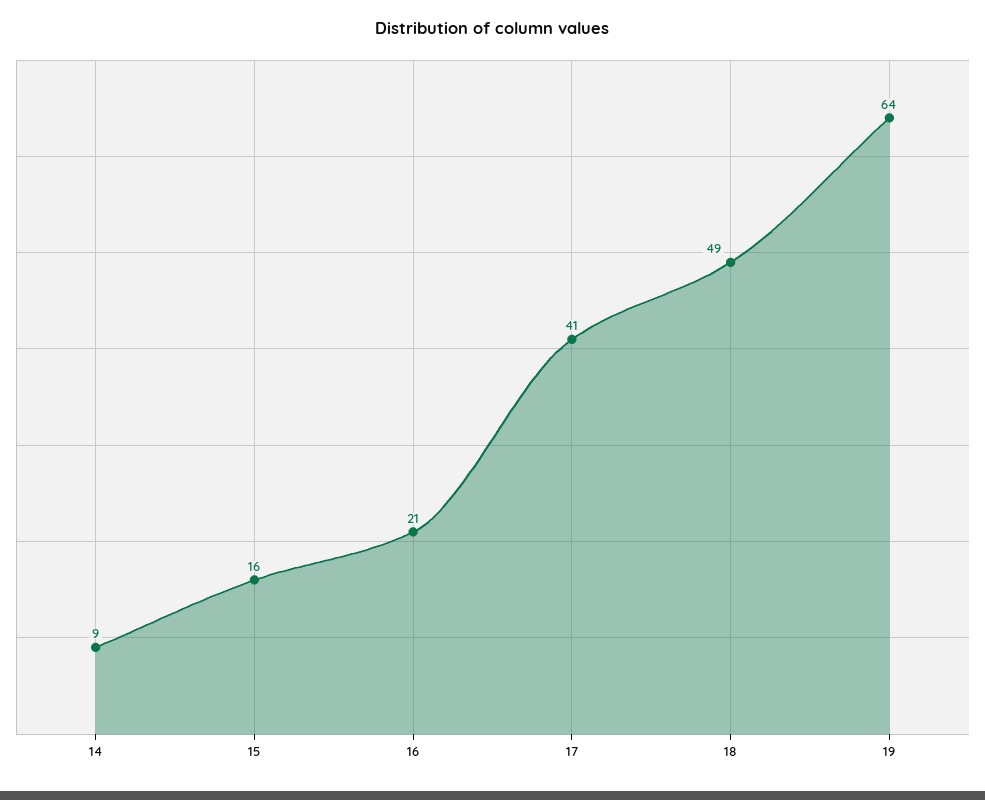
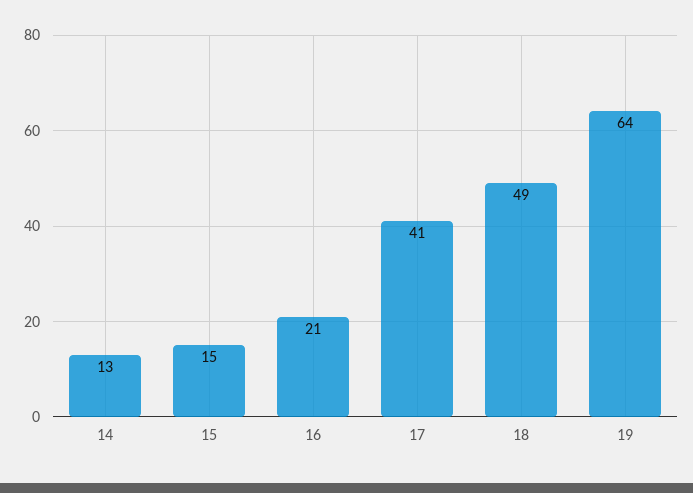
14: 9 -> 13
15: 16 -> 15

